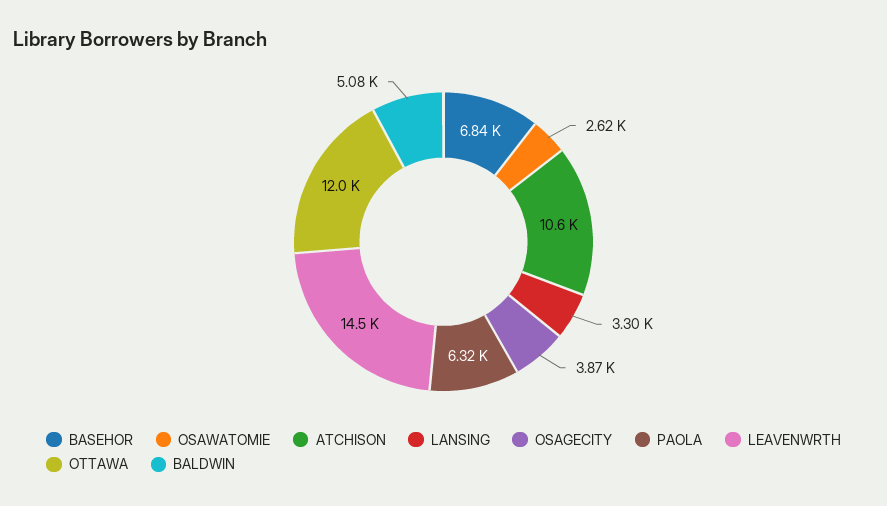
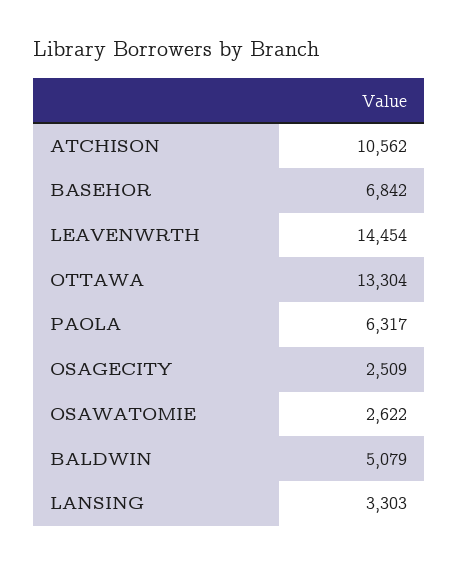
OSAGECITY: 3870 -> 2509
OTTAWA: 12000 -> 13304

